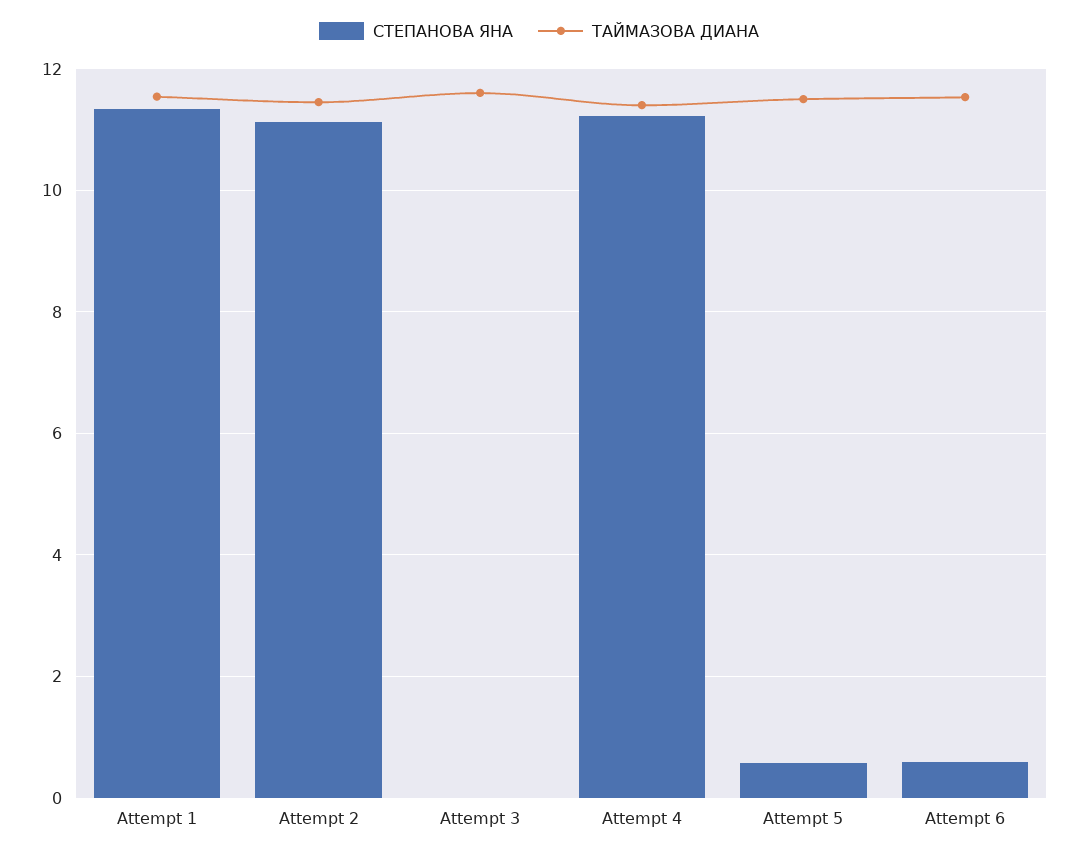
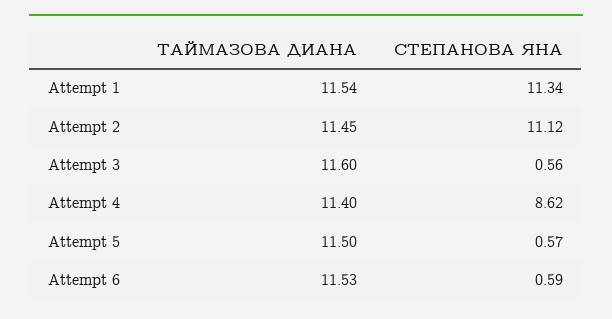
СТЕПАНОВА ЯНА, Attempt 3: 0 -> 0.56
СТЕПАНОВА ЯНА, Attempt 4: 11.2 -> 8.62

